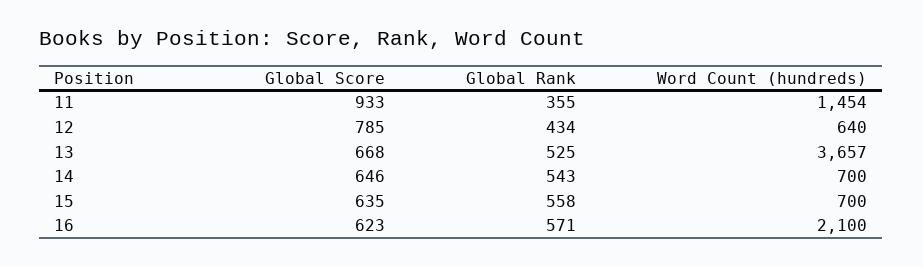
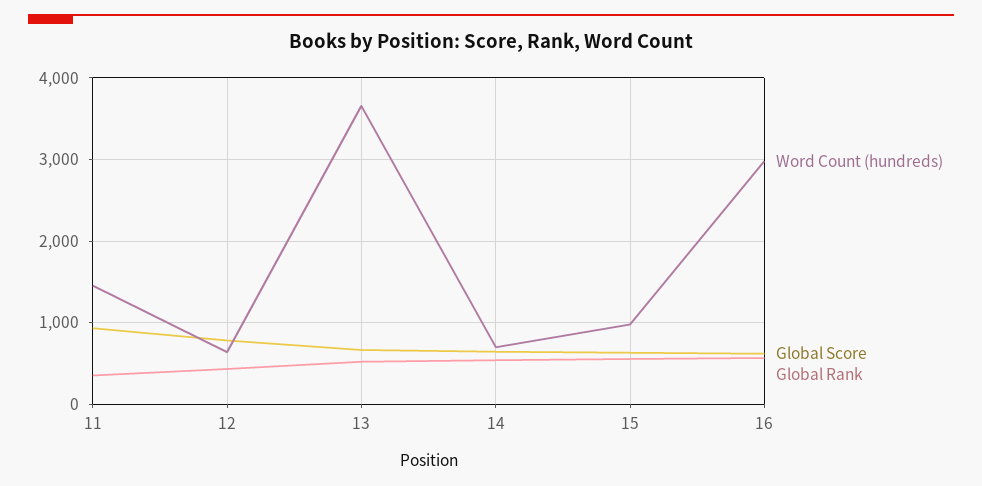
Word Count (hundreds), 15: 700 -> 1000
Word Count (hundreds), 16: 2100 -> 3000

